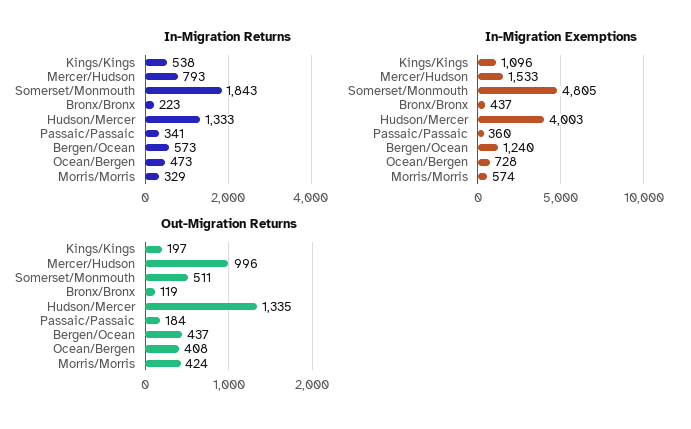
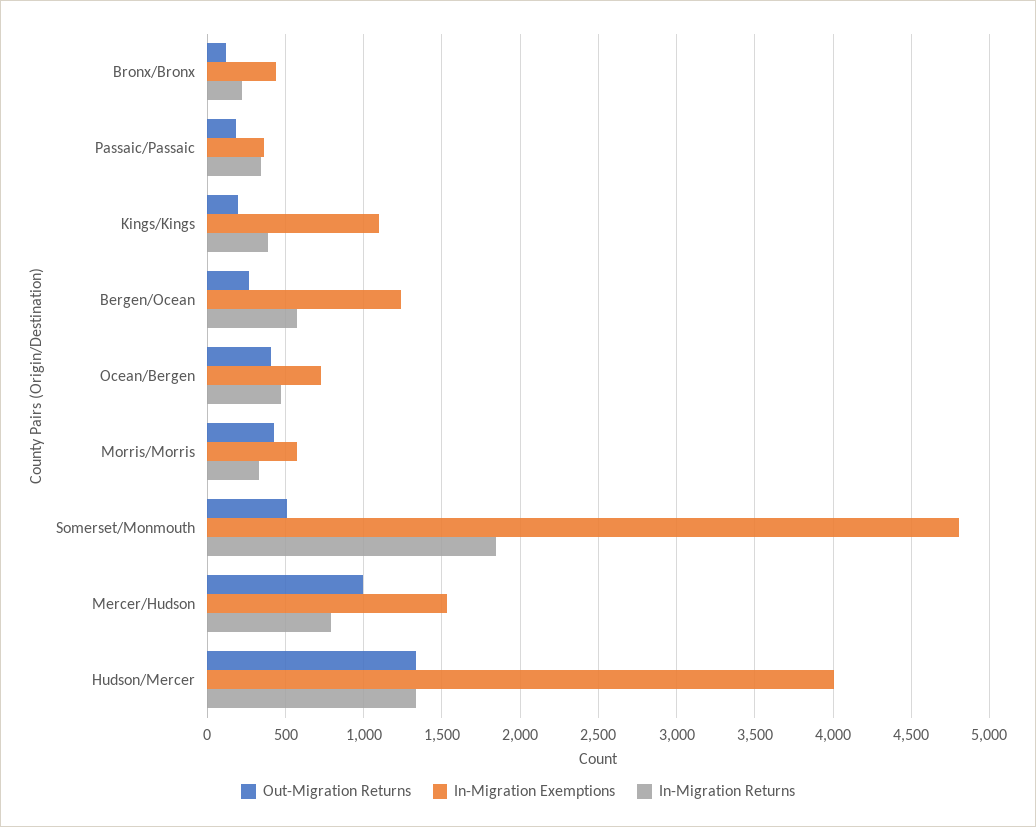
In-Migration Returns, Kings/Kings: 538 -> 400
Out-Migration Returns, Bergen/Ocean: 437 -> 250

